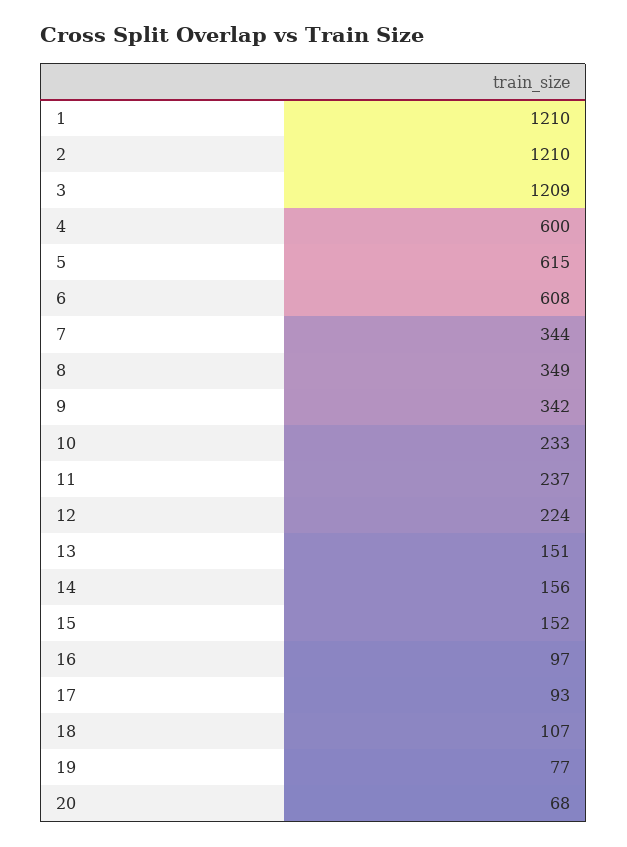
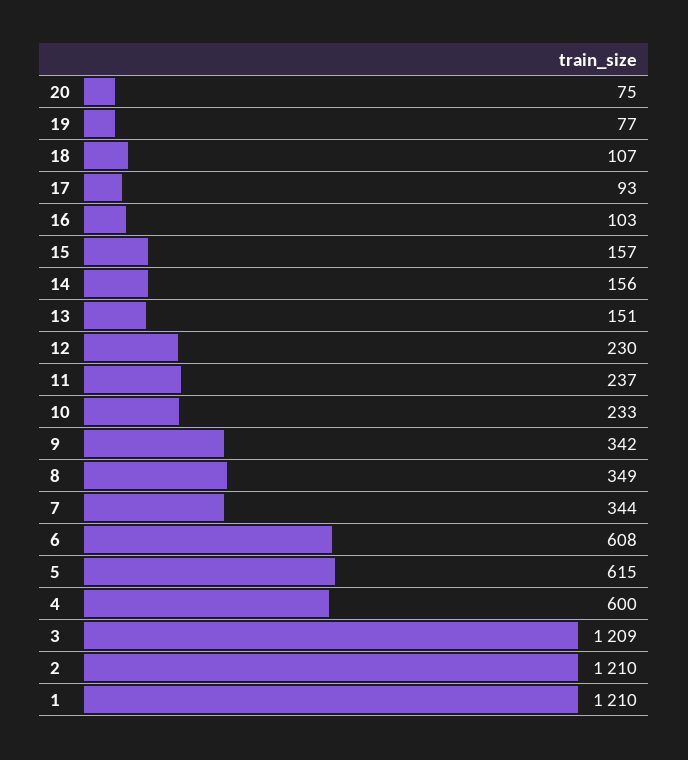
12: 224 -> 230
15: 152 -> 157
16: 97 -> 103
20: 68 -> 75

